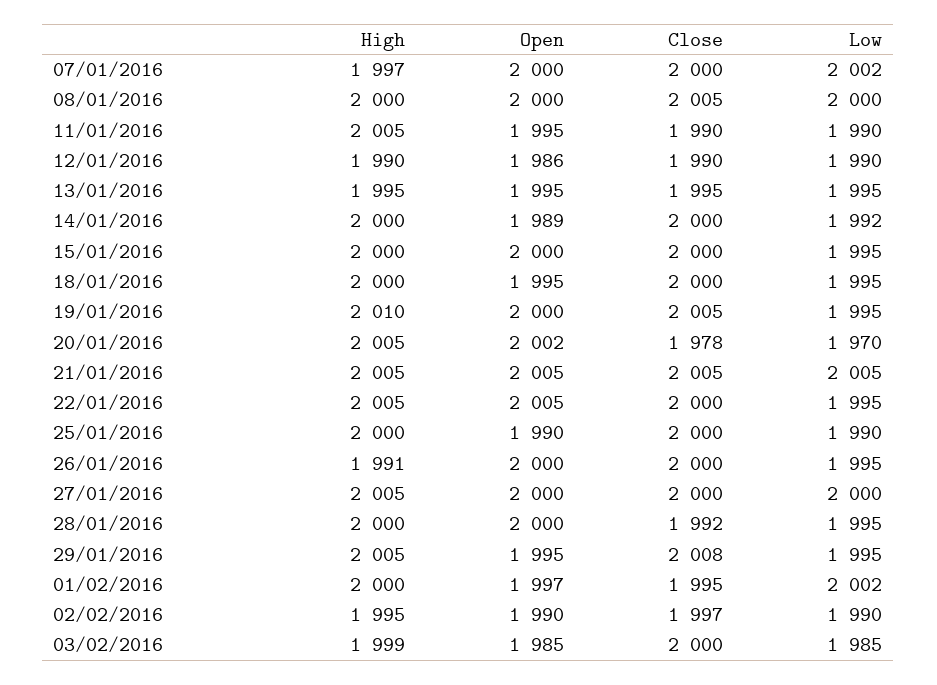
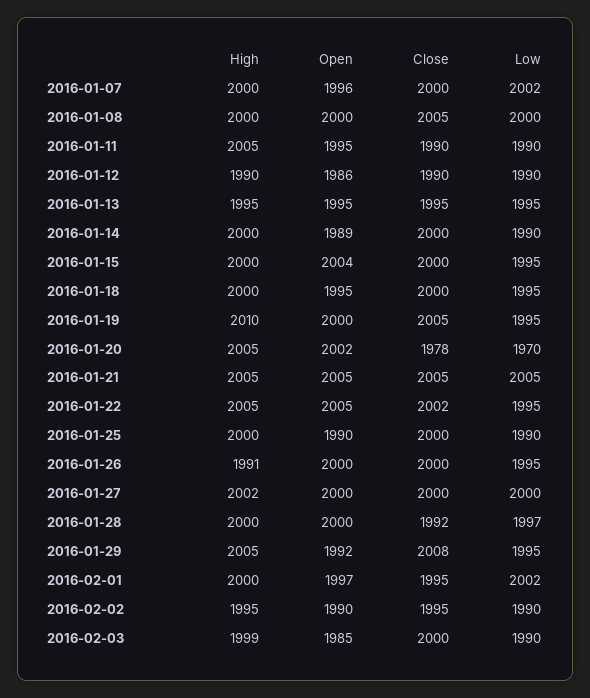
High, 07/01/2016: 1997 -> 2000
Open, 07/01/2016: 2000 -> 1996
Low, 14/01/2016: 1992 -> 1990
Open, 15/01/2016: 2000 -> 2004
Close, 22/01/2016: 2000 -> 2002
High, 27/01/2016: 2005 -> 2002
Low, 28/01/2016: 1995 -> 1997
Open, 29/01/2016: 1995 -> 1992
Close, 02/02/2016: 1997 -> 1995
Low, 03/02/2016: 1985 -> 1990

